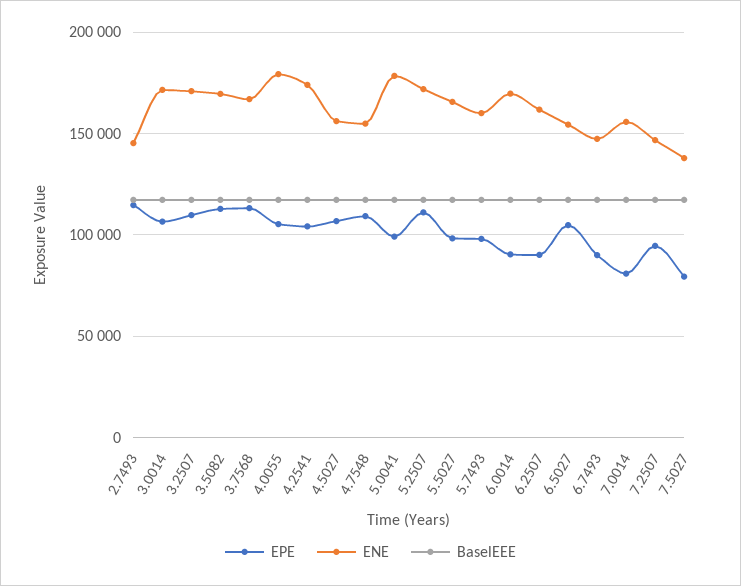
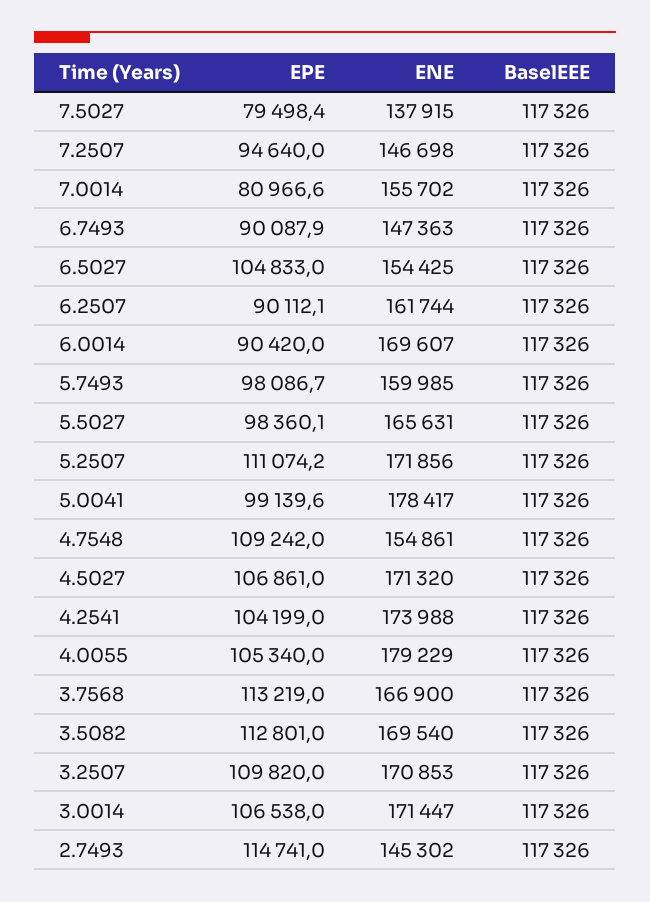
ENE, 4.5027: 155000 -> 171320

